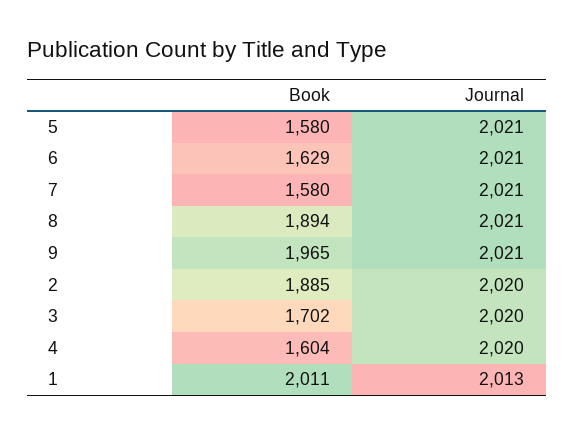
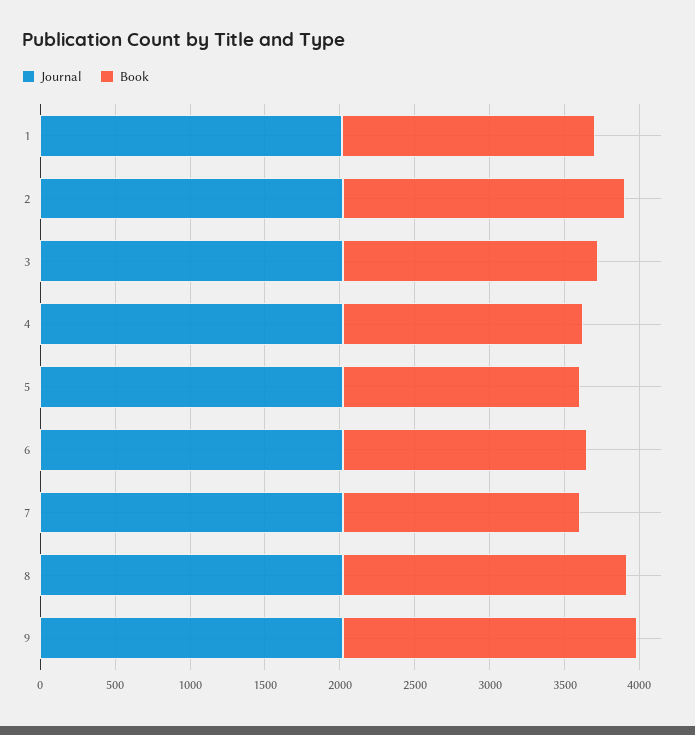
Book, 1: 2011 -> 1700

